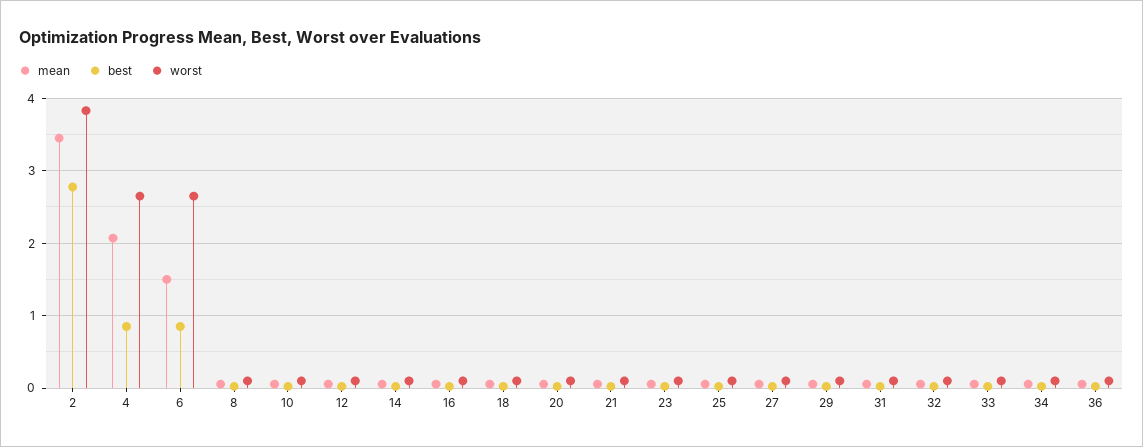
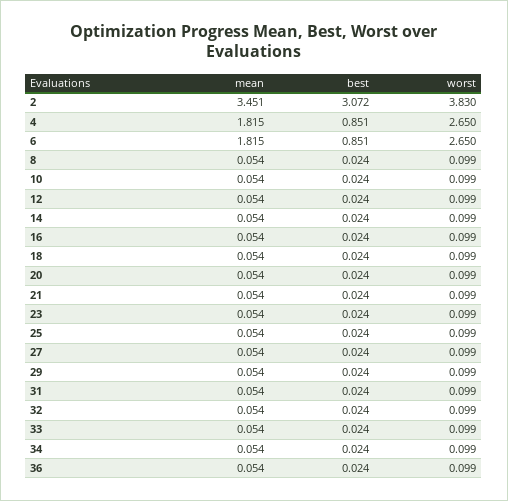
best, 2: 2.8 -> 3.072
mean, 4: 2.1 -> 1.815
mean, 6: 1.5 -> 1.815

